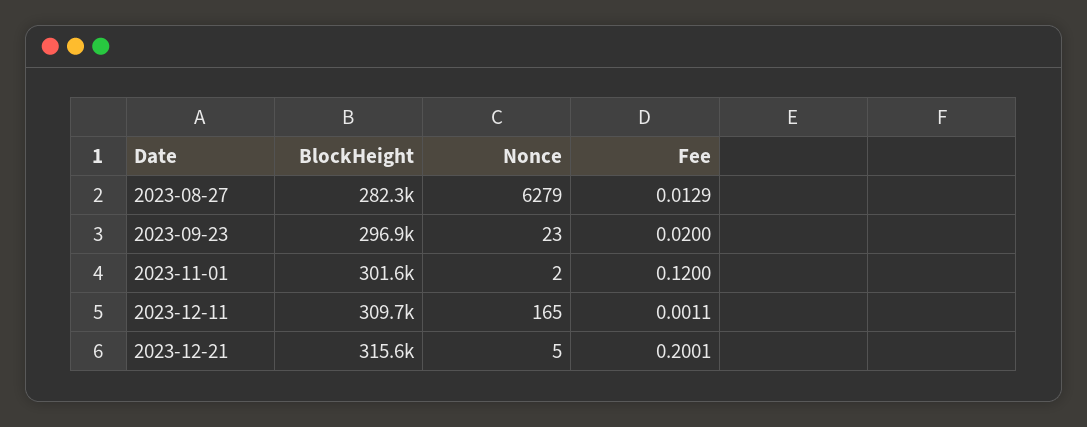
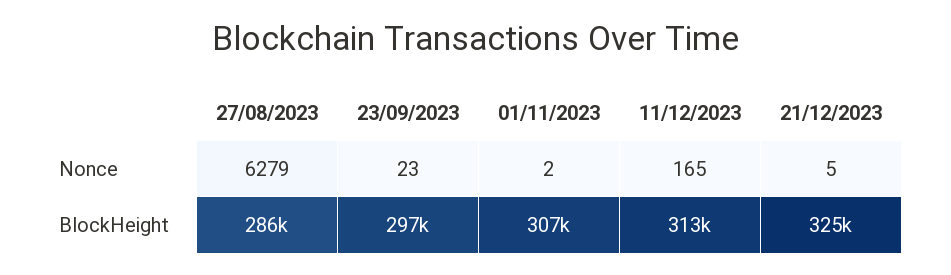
BlockHeight, 2023-08-27: 282300 -> 286000
Fee, 2023-08-27: 0.0129 -> none
Fee, 2023-09-23: 0.02 -> none
BlockHeight, 2023-11-01: 301600 -> 307000
Fee, 2023-11-01: 0.12 -> none
BlockHeight, 2023-12-11: 309700 -> 313000
Fee, 2023-12-11: 0.0011 -> none
BlockHeight, 2023-12-21: 315600 -> 325000
Fee, 2023-12-21: 0.2001 -> none

